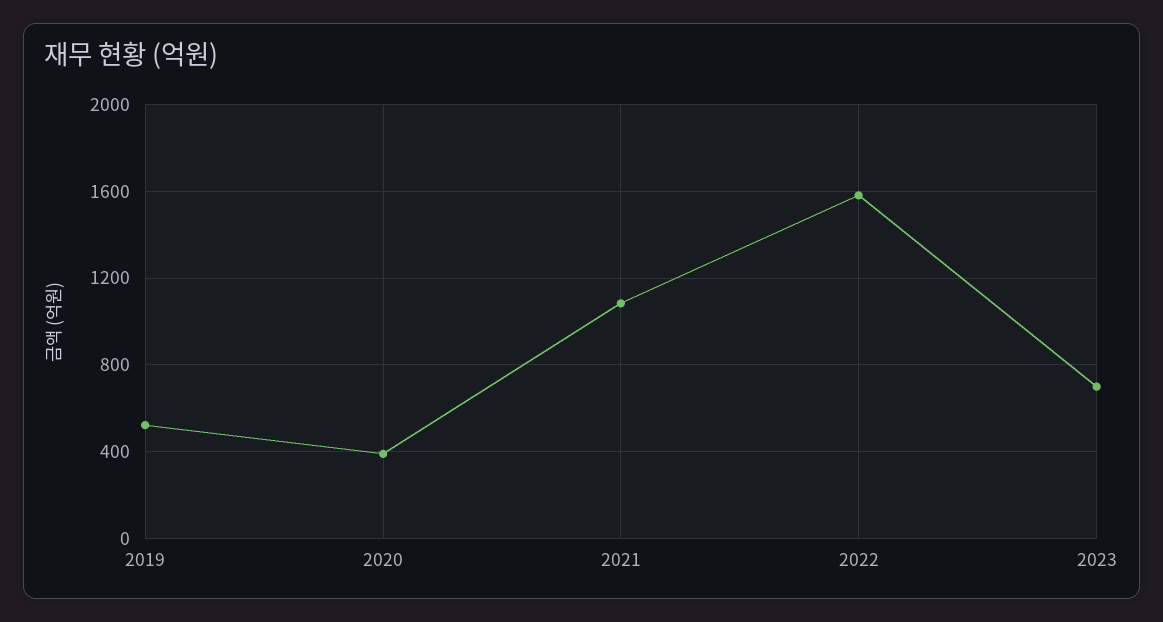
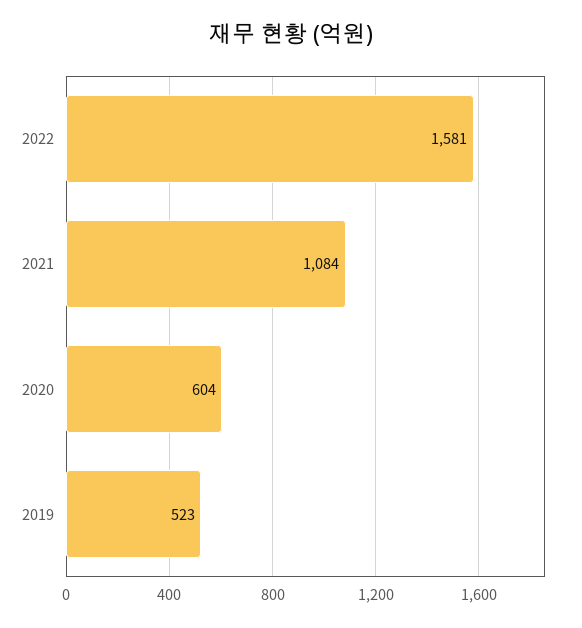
2020: 400 -> 604
2023: 700 -> none

